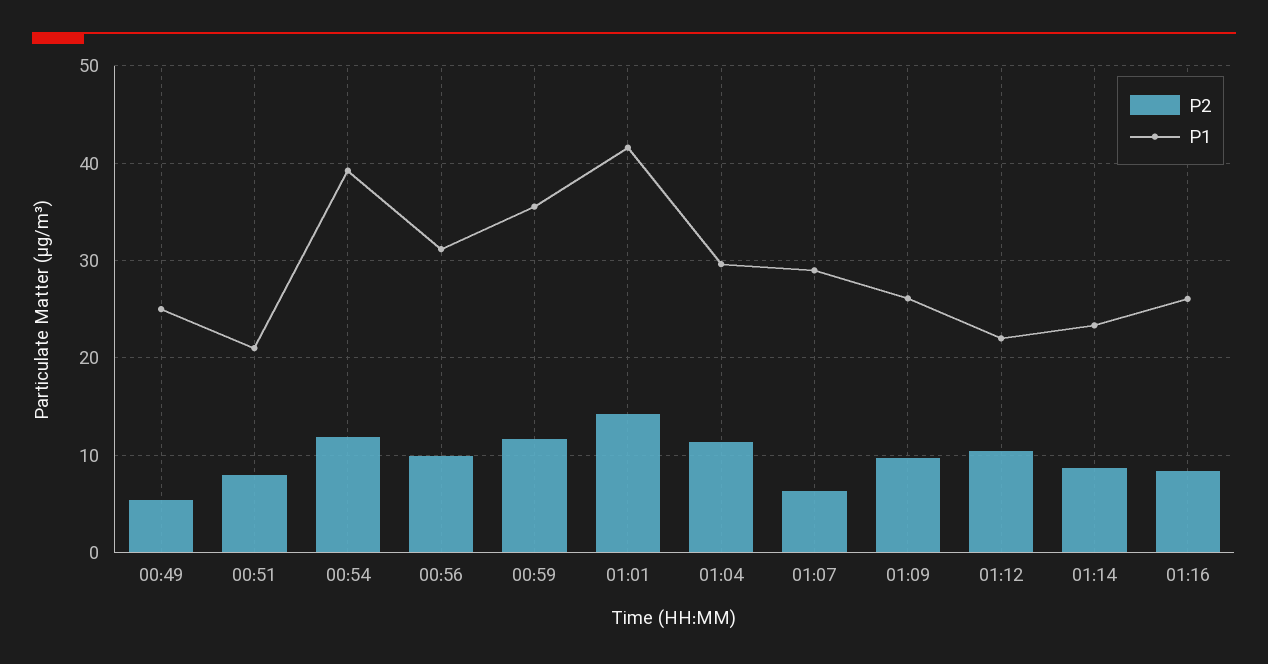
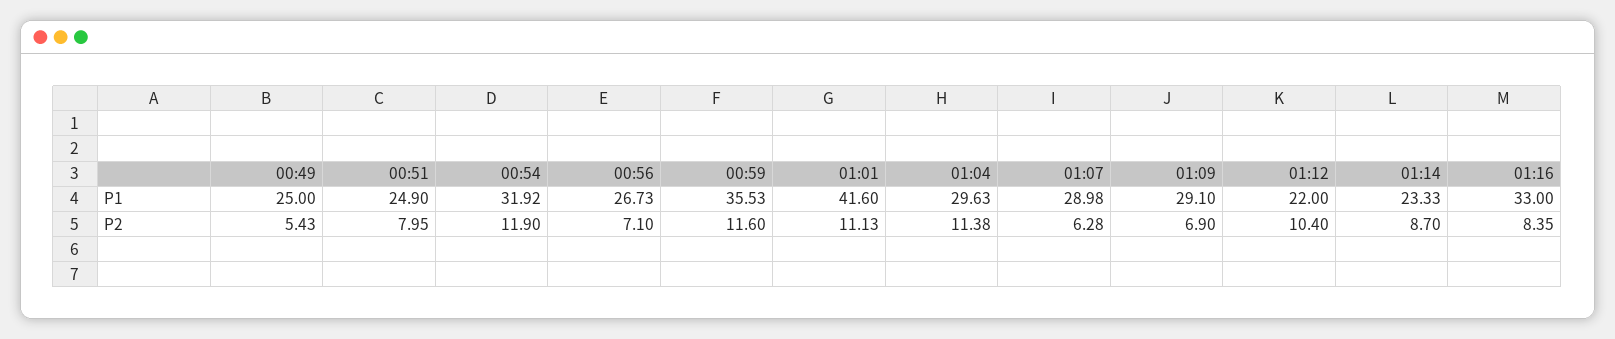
P1, 00:51: 21 -> 24.9
P1, 00:54: 39 -> 31.92
P2, 00:56: 10 -> 7.1
P1, 00:56: 31 -> 26.73
P2, 01:01: 14 -> 11.13
P2, 01:09: 10 -> 6.9
P1, 01:09: 26 -> 29.1
P1, 01:16: 26 -> 33

